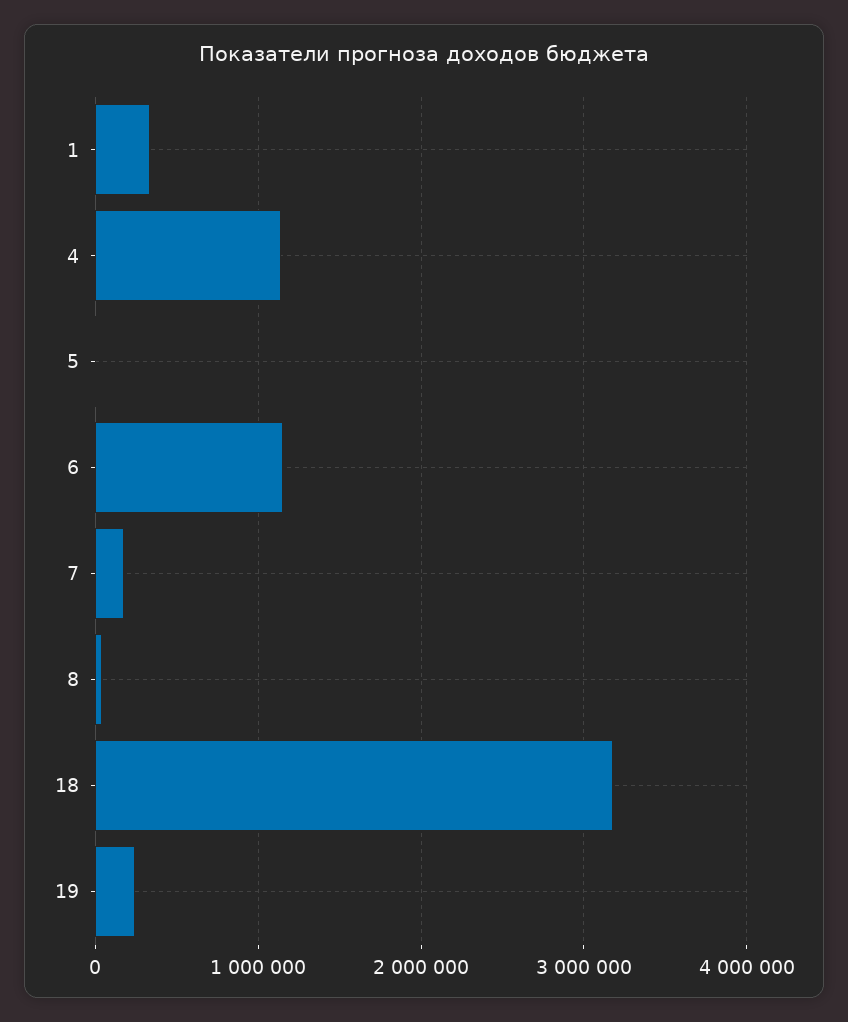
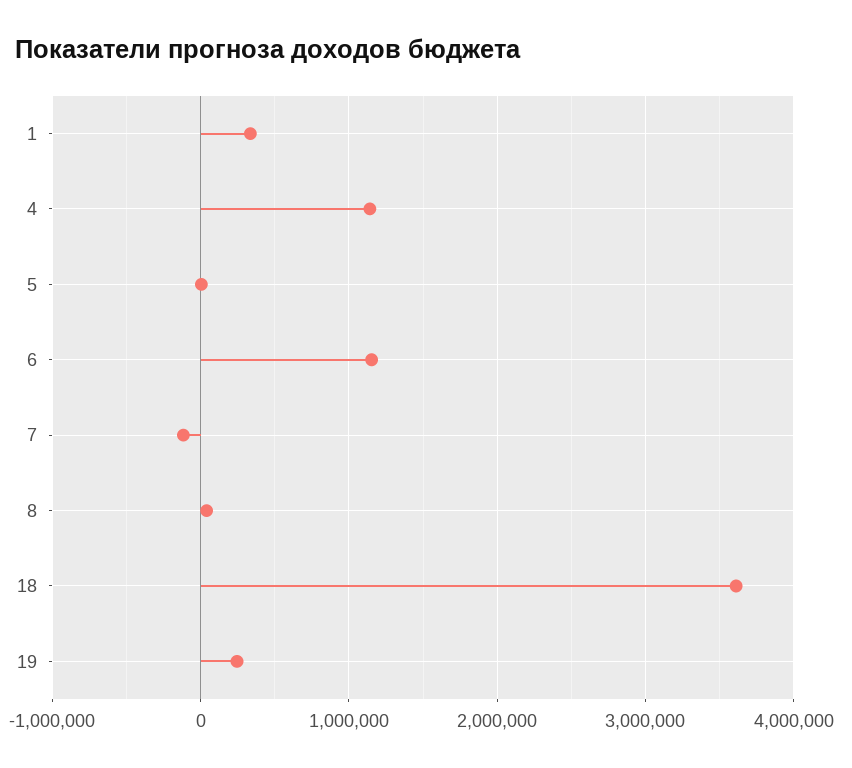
7: 200000 -> -100000
18: 3200000 -> 3600000

